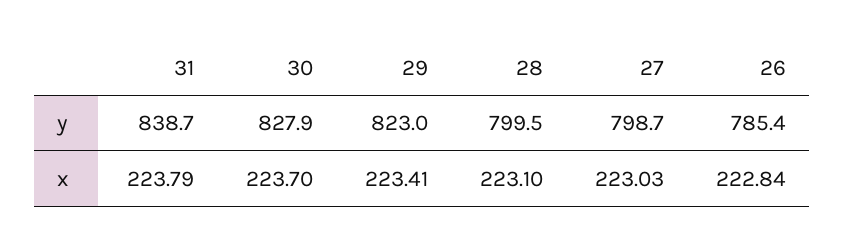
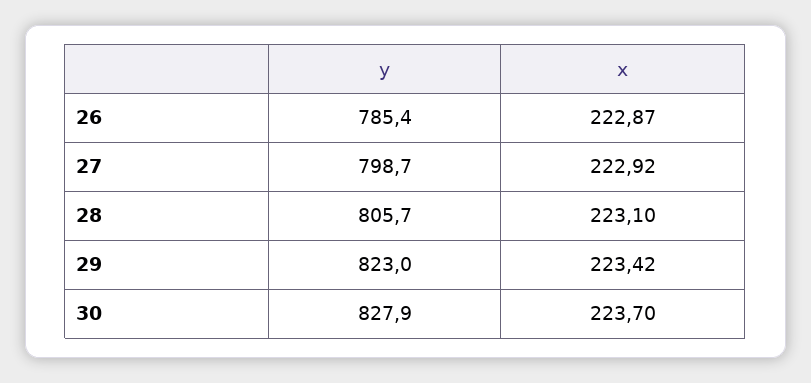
31, y: 838.7 -> none
28, y: 799.5 -> 805.7
31, x: 223.79 -> none
29, x: 223.41 -> 223.42
27, x: 223.03 -> 222.92
26, x: 222.84 -> 222.87

